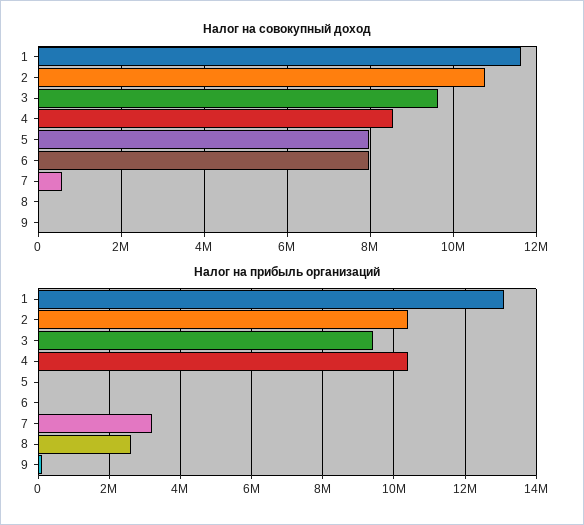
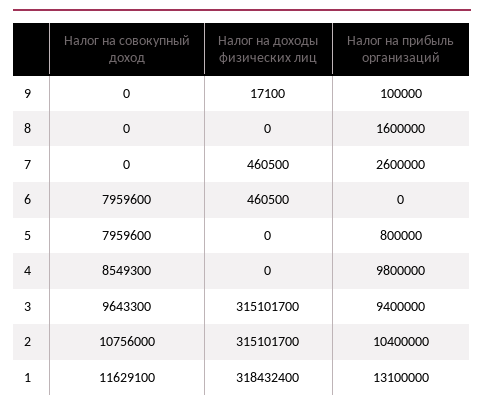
Налог на совокупный доход, 7: 600000 -> 0
Налог на прибыль организаций, 4: 10400000 -> 9800000
Налог на прибыль организаций, 5: 0 -> 800000
Налог на прибыль организаций, 7: 3200000 -> 2600000
Налог на прибыль организаций, 8: 2600000 -> 1600000
Налог на доходы физических лиц, 9: none -> 17100
Налог на доходы физических лиц, 8: none -> 0
Налог на доходы физических лиц, 7: none -> 460500
Налог на доходы физических лиц, 6: none -> 460500
Налог на доходы физических лиц, 5: none -> 0
Налог на доходы физических лиц, 4: none -> 0
Налог на доходы физических лиц, 3: none -> 315101700
Налог на доходы физических лиц, 2: none -> 315101700
Налог на доходы физических лиц, 1: none -> 318432400

